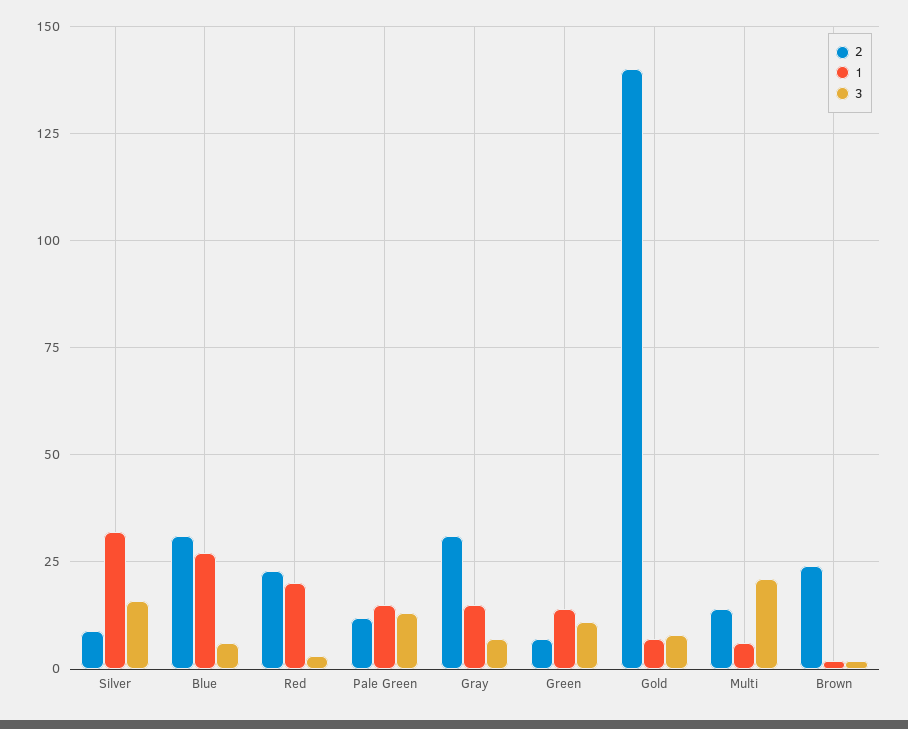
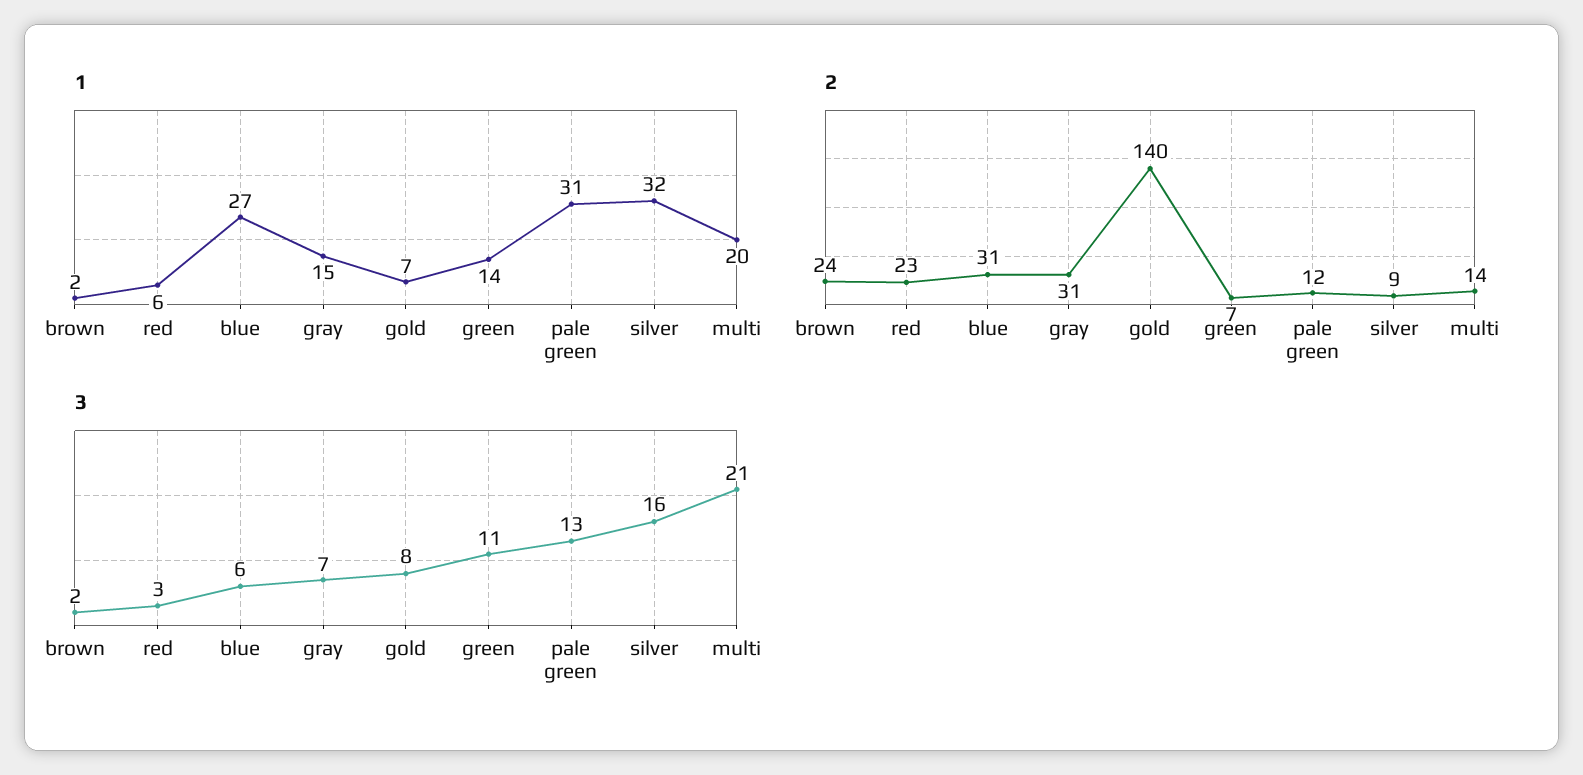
1, Red: 20 -> 6
1, Pale Green: 15 -> 31
1, Multi: 5 -> 20

